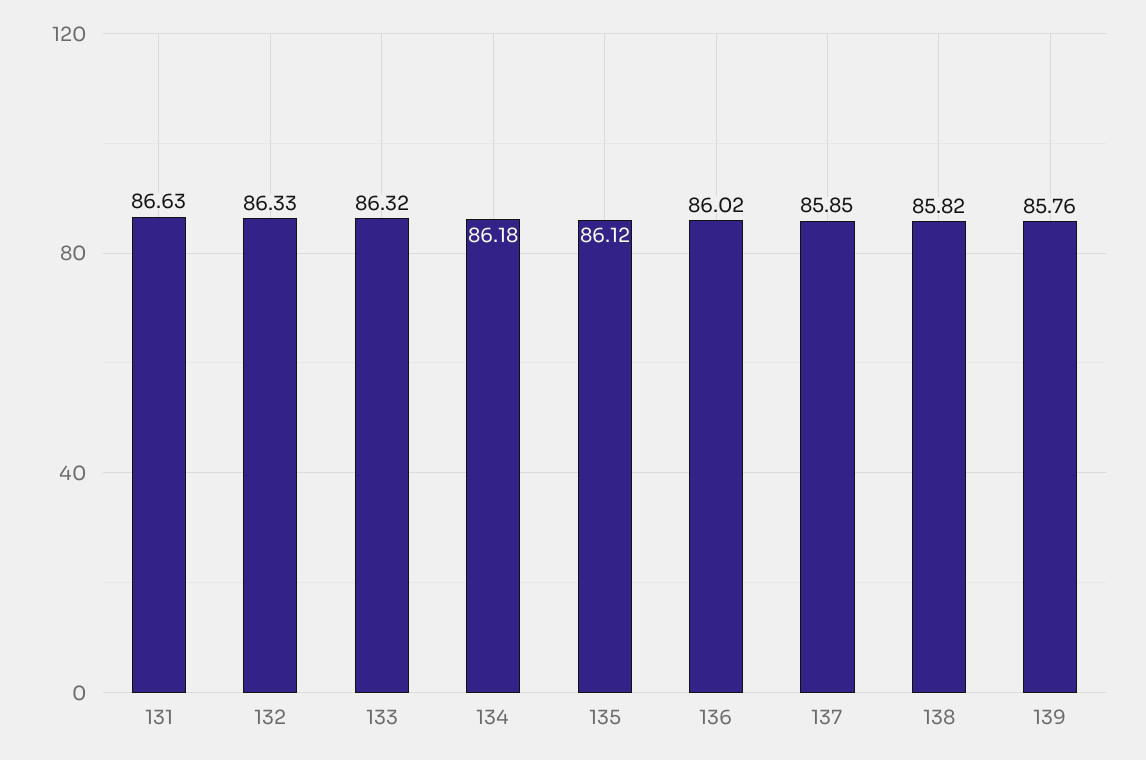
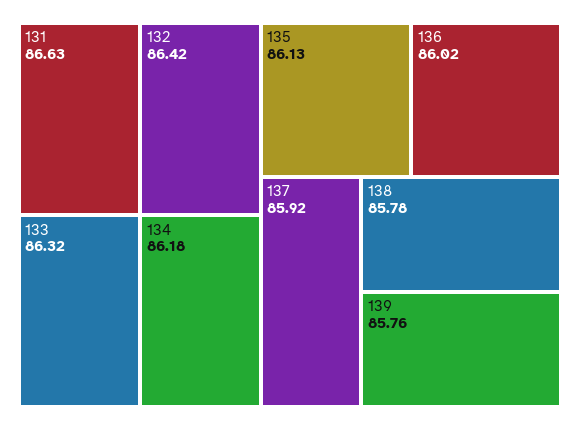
132: 86.33 -> 86.42
135: 86.12 -> 86.13
137: 85.85 -> 85.92
138: 85.82 -> 85.78

